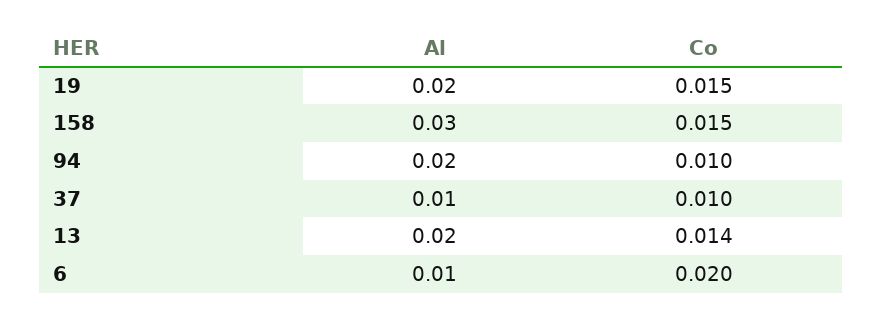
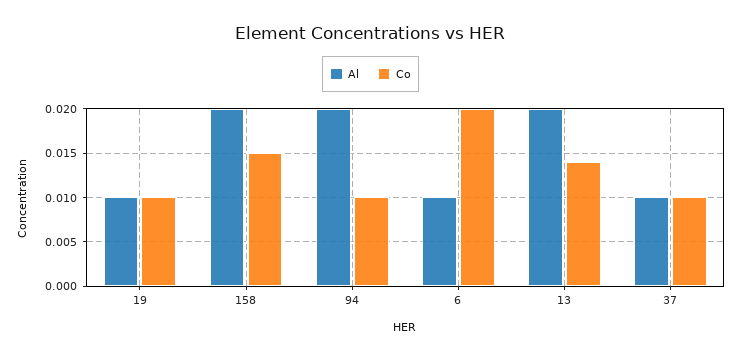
Al, 19: 0.02 -> 0.01
Co, 19: 0.015 -> 0.01
Al, 158: 0.03 -> 0.02

